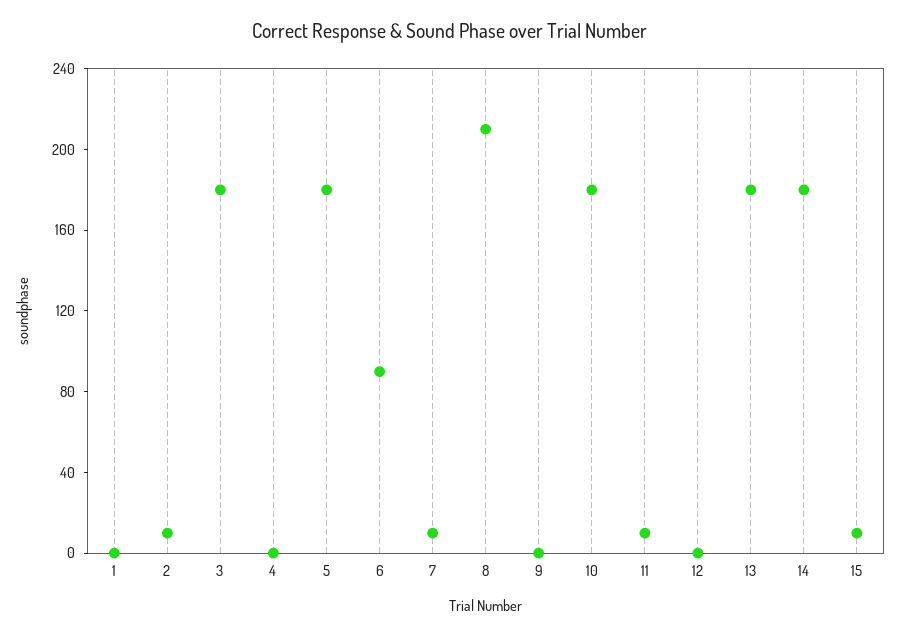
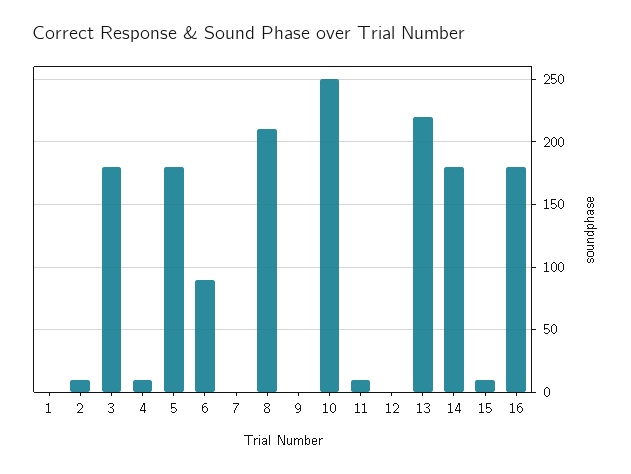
4: 0 -> 10
7: 10 -> 0
10: 180 -> 250
13: 180 -> 220
16: none -> 180

